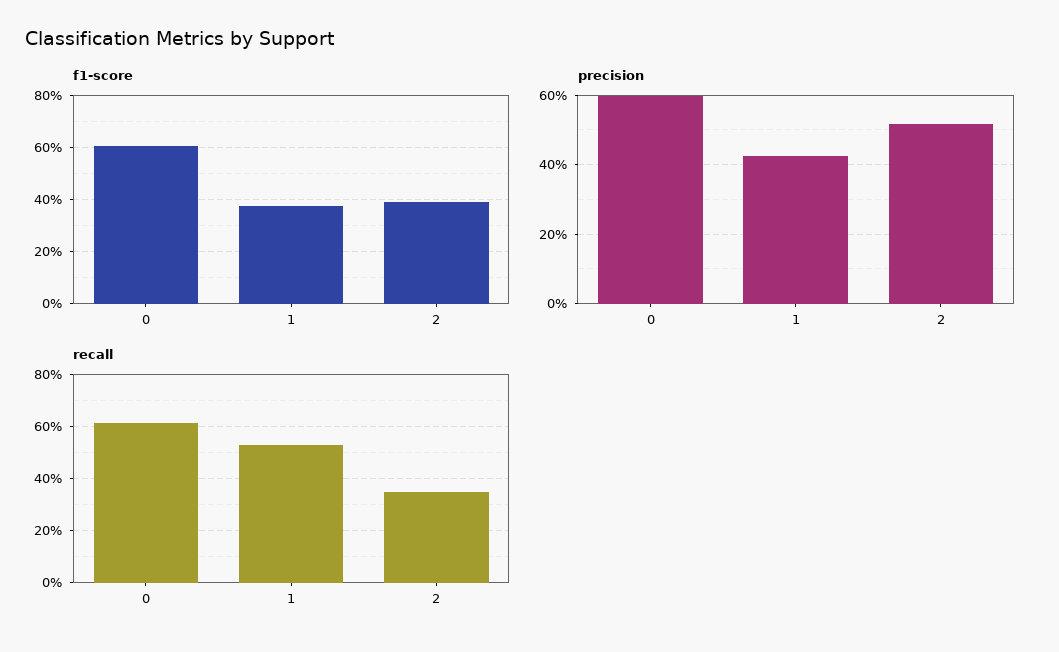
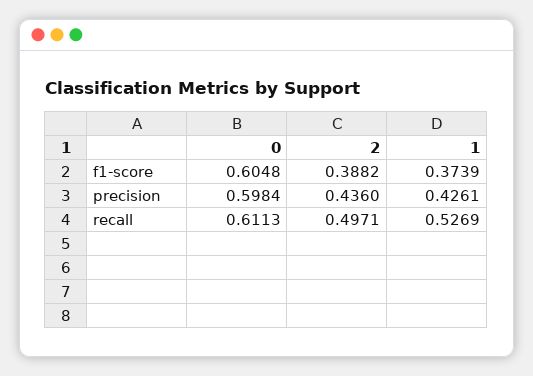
precision, 2: 0.52 -> 0.436
recall, 2: 0.35 -> 0.4971

